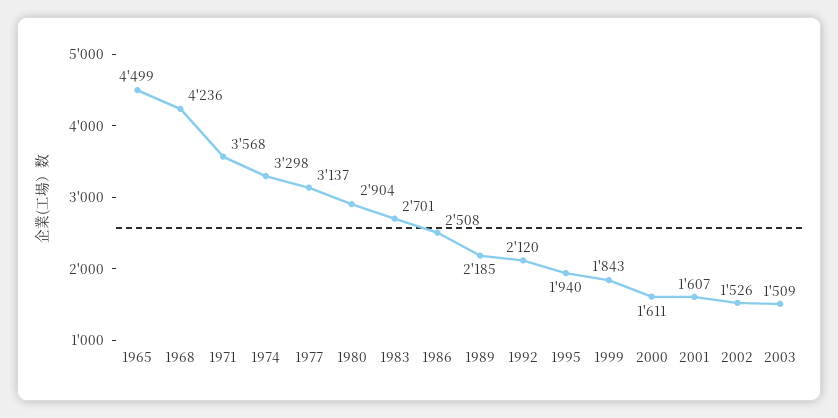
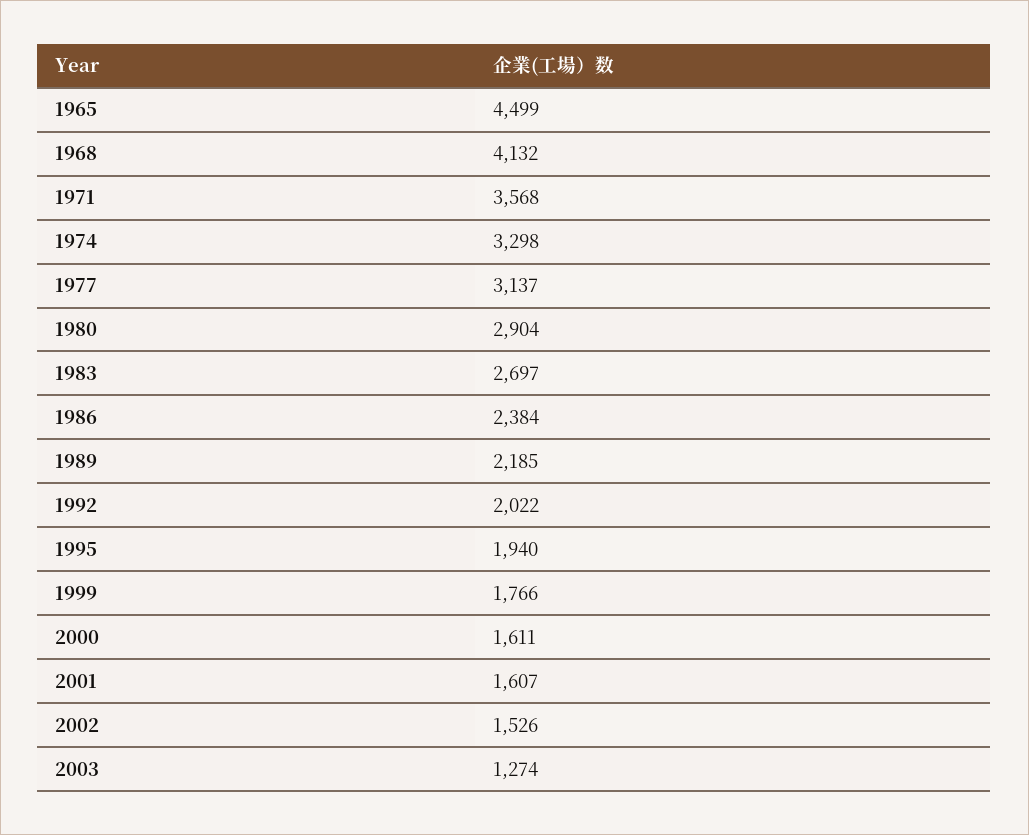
1968: 4236 -> 4132
1983: 2701 -> 2697
1986: 2508 -> 2384
1992: 2120 -> 2022
1999: 1843 -> 1766
2003: 1509 -> 1274

